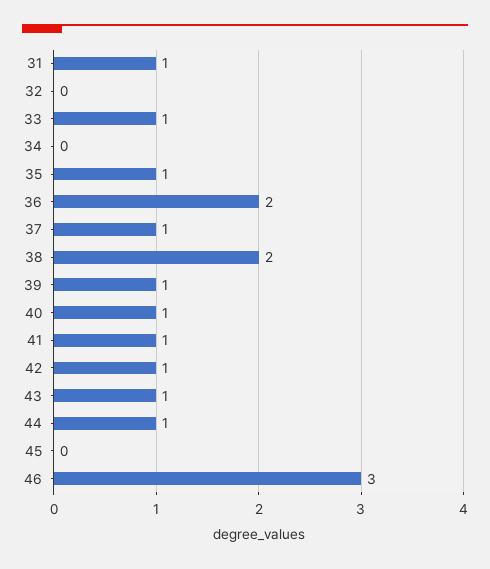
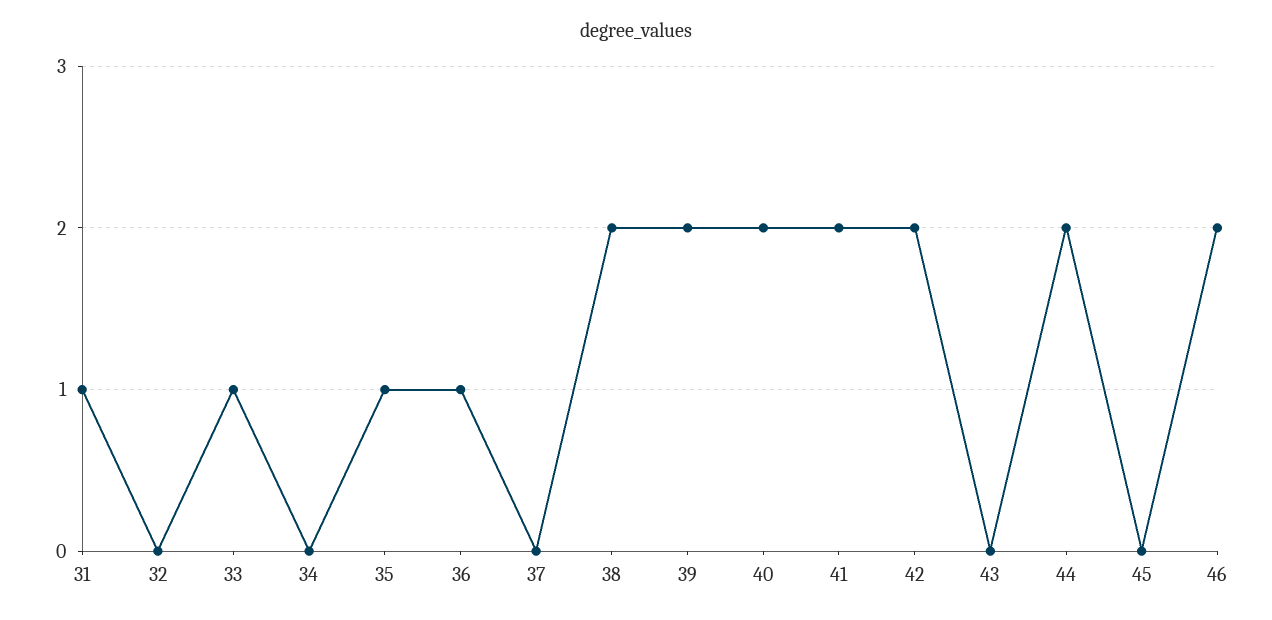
36: 2 -> 1
37: 1 -> 0
39: 1 -> 2
40: 1 -> 2
41: 1 -> 2
42: 1 -> 2
43: 1 -> 0
44: 1 -> 2
46: 3 -> 2

